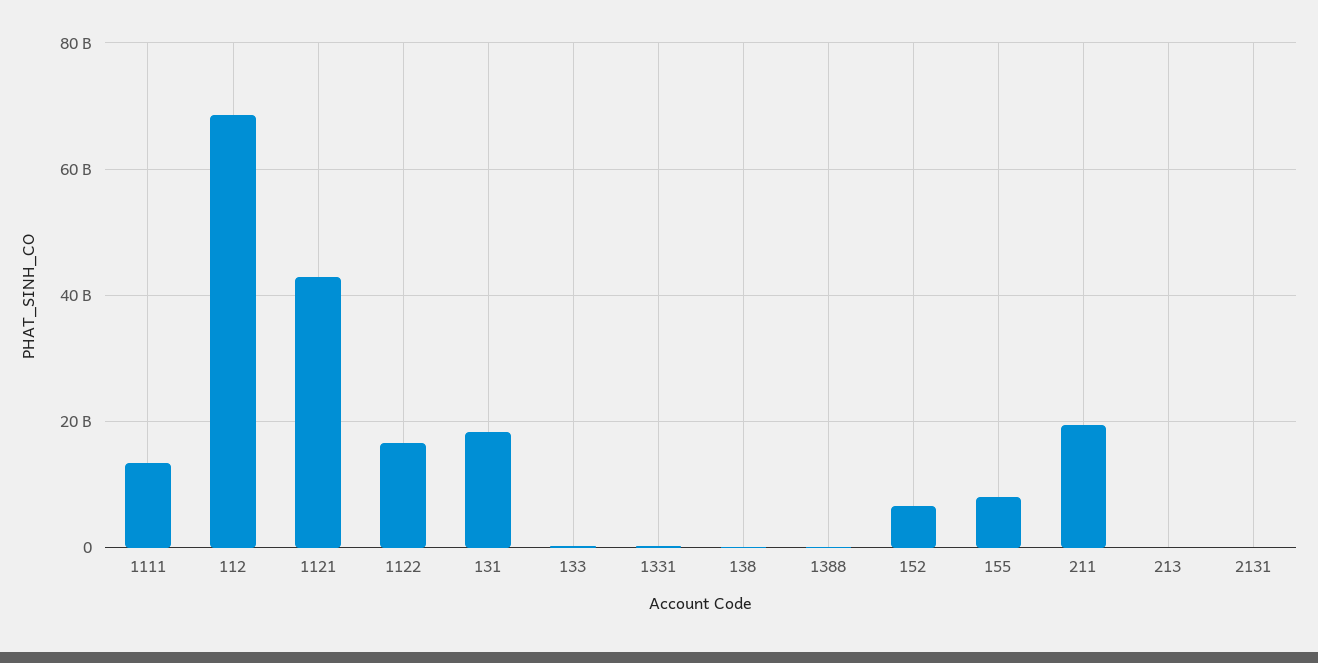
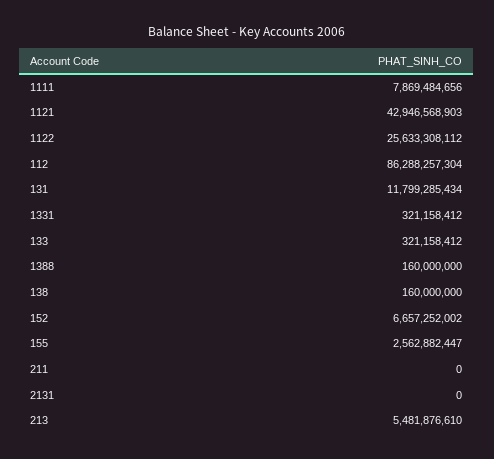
1111: 14000000000 -> 7869484656
112: 68000000000 -> 86288257304
1122: 16000000000 -> 25633308112
131: 18000000000 -> 11799285434
155: 8000000000 -> 2562882447
211: 20000000000 -> 0
213: 0 -> 5481876610

